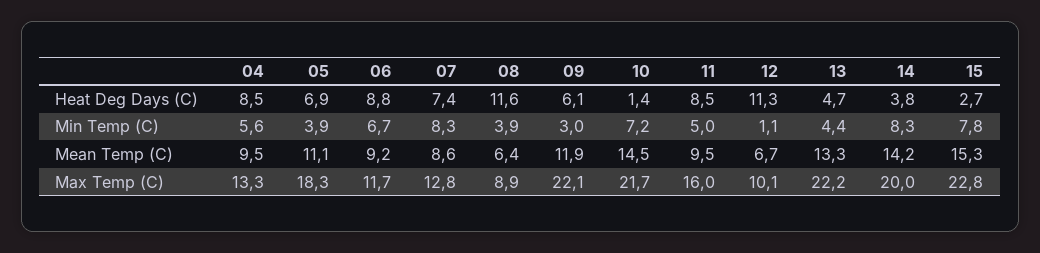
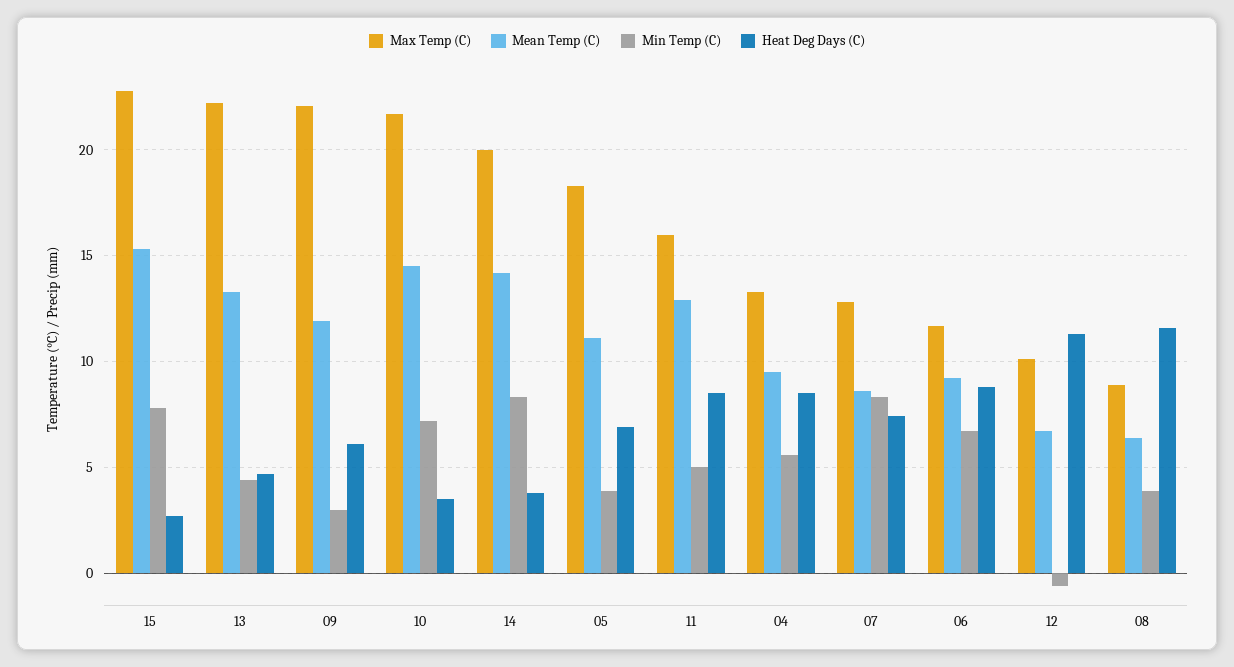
Heat Deg Days (C), 10: 1.4 -> 3.5
Min Temp (C), 12: 1.1 -> -0.5
Mean Temp (C), 11: 9.5 -> 13

